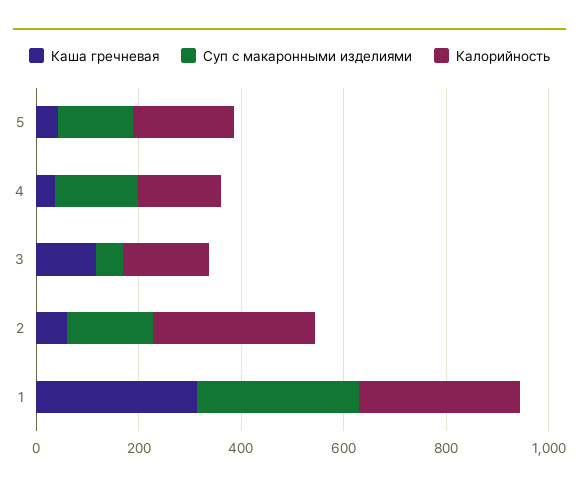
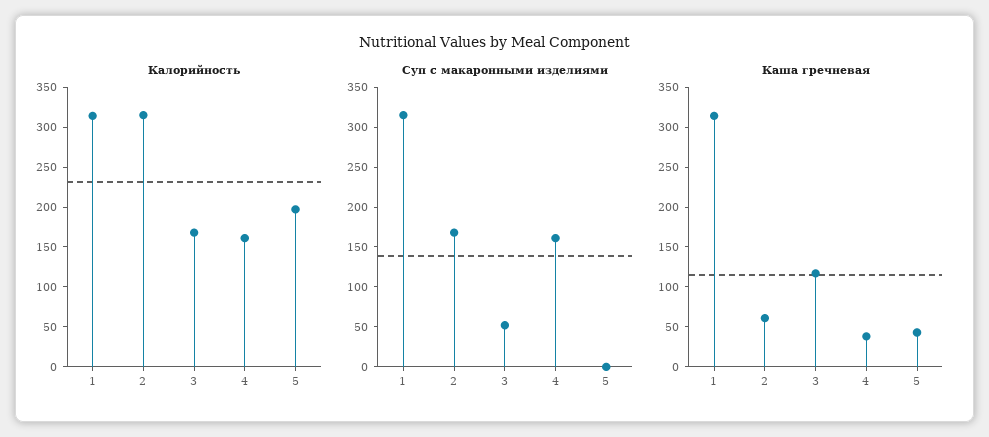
Суп с макаронными изделиями, 5: 150 -> 0

